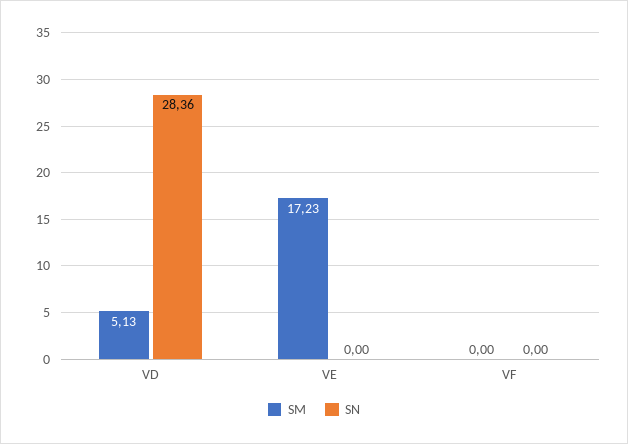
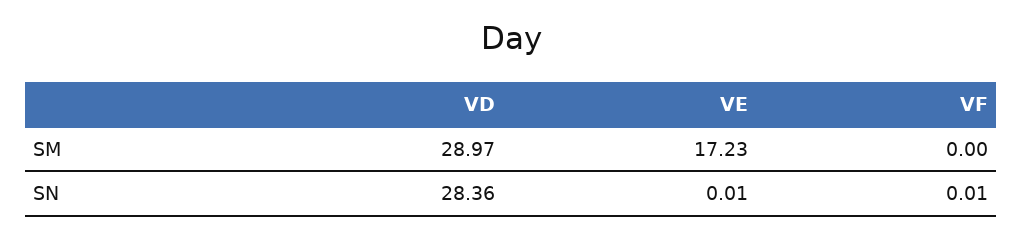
SM, VD: 5.13 -> 28.97
SN, VE: 0 -> 0.01
SN, VF: 0 -> 0.01

